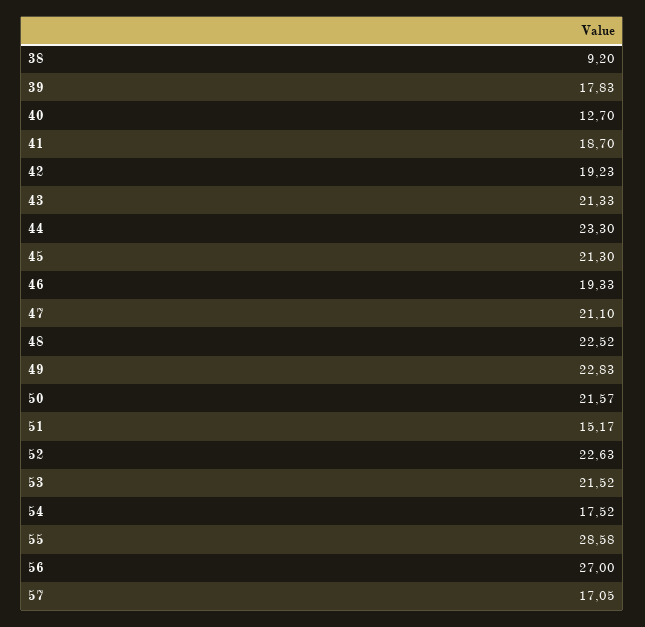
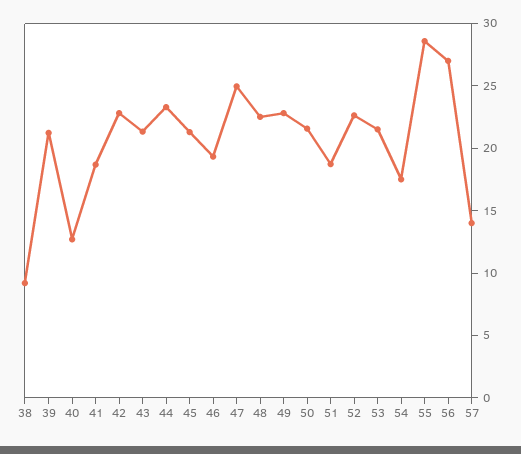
39: 17.83 -> 21
42: 19.23 -> 23
47: 21.1 -> 25
51: 15.17 -> 19
57: 17.05 -> 14

